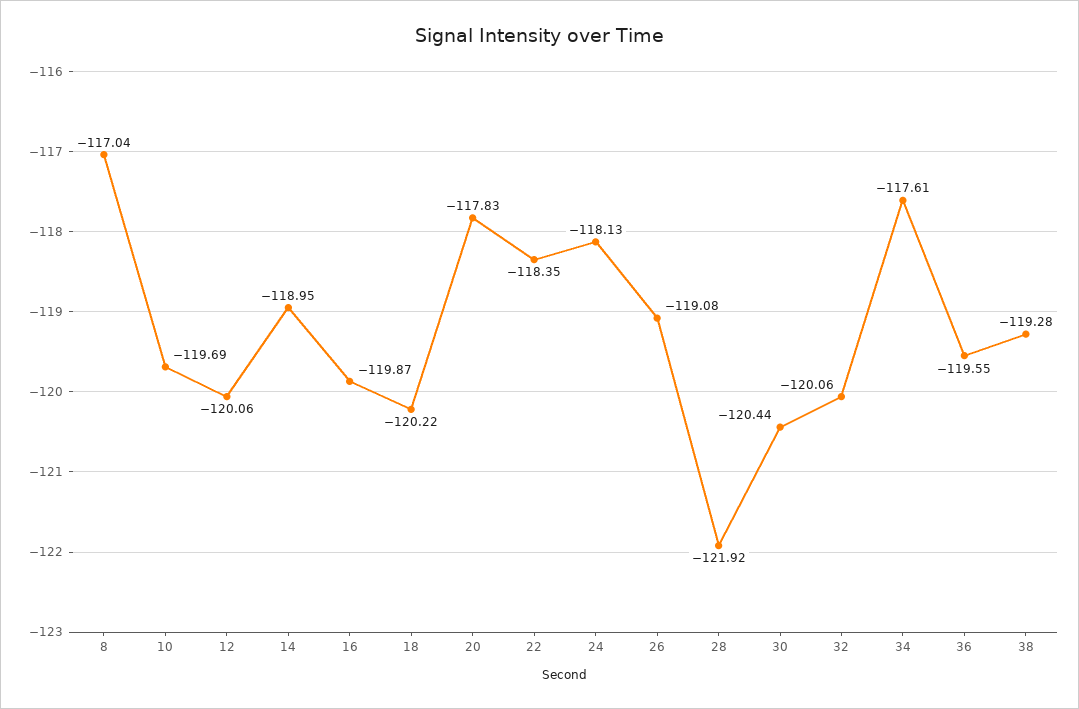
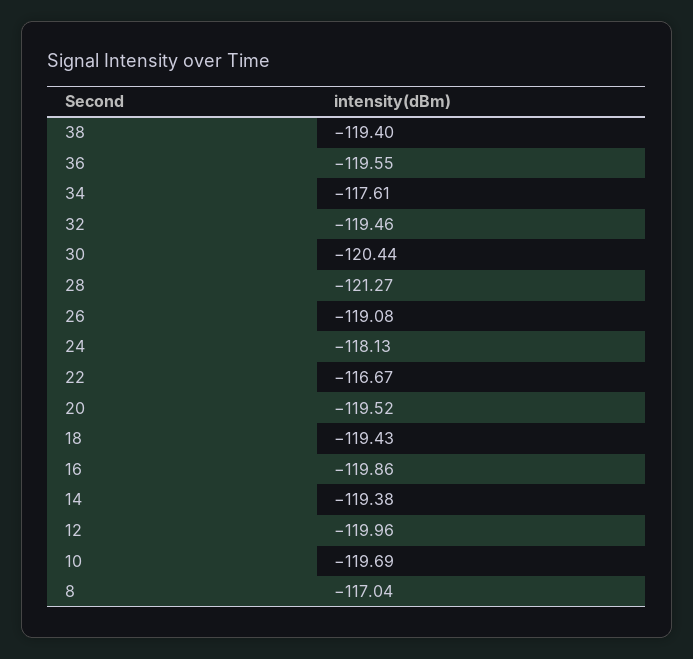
12: -120.06 -> -119.96
14: -118.95 -> -119.38
16: -119.87 -> -119.86
18: -120.22 -> -119.43
20: -117.83 -> -119.52
22: -118.35 -> -116.67
28: -121.92 -> -121.27
32: -120.06 -> -119.46
38: -119.28 -> -119.4

